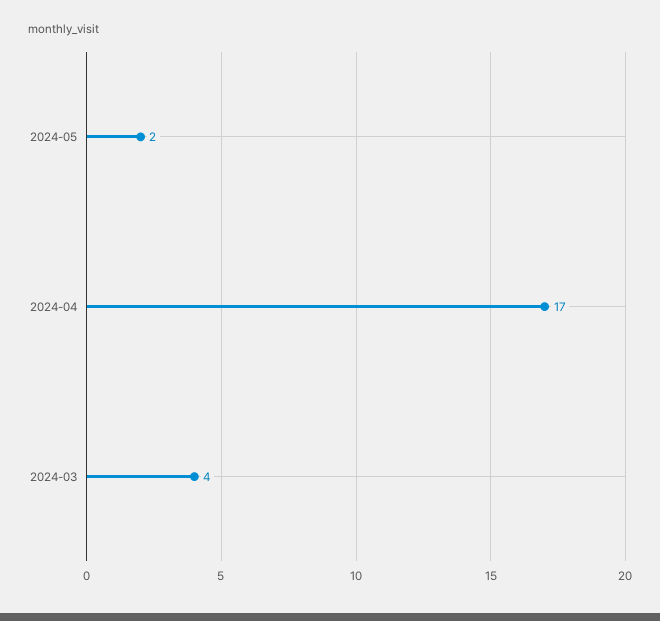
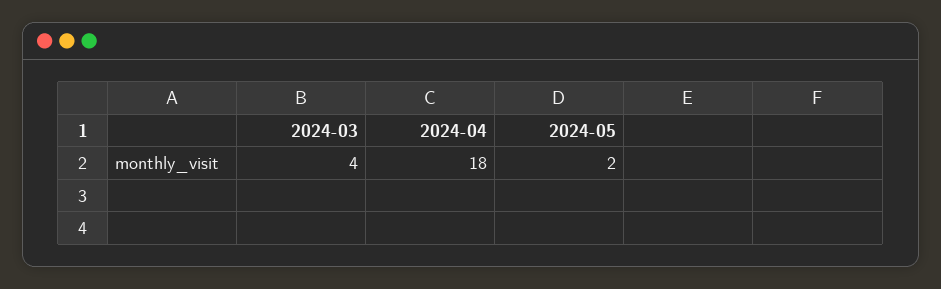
2024-04: 17 -> 18

